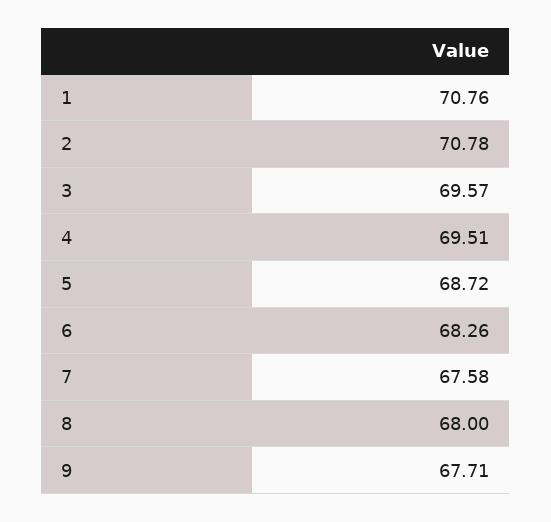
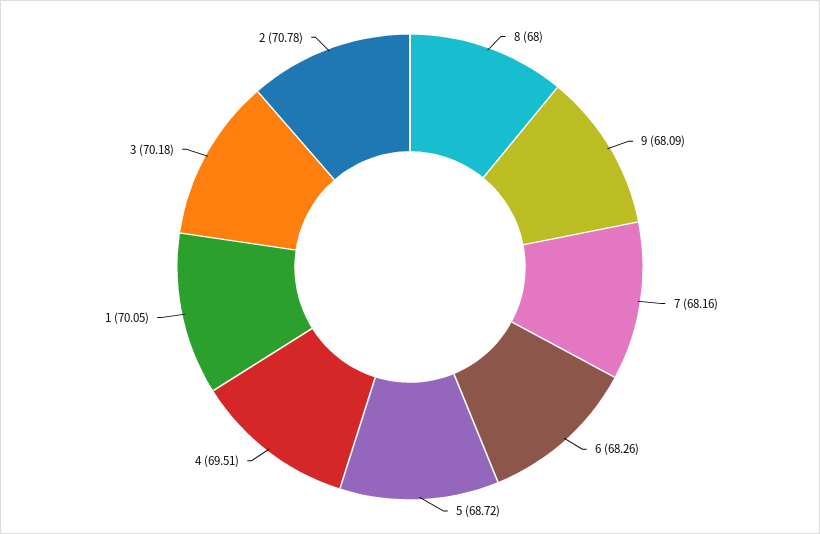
1: 70.76 -> 70.05
3: 69.57 -> 70.18
7: 67.58 -> 68.16
9: 67.71 -> 68.09

